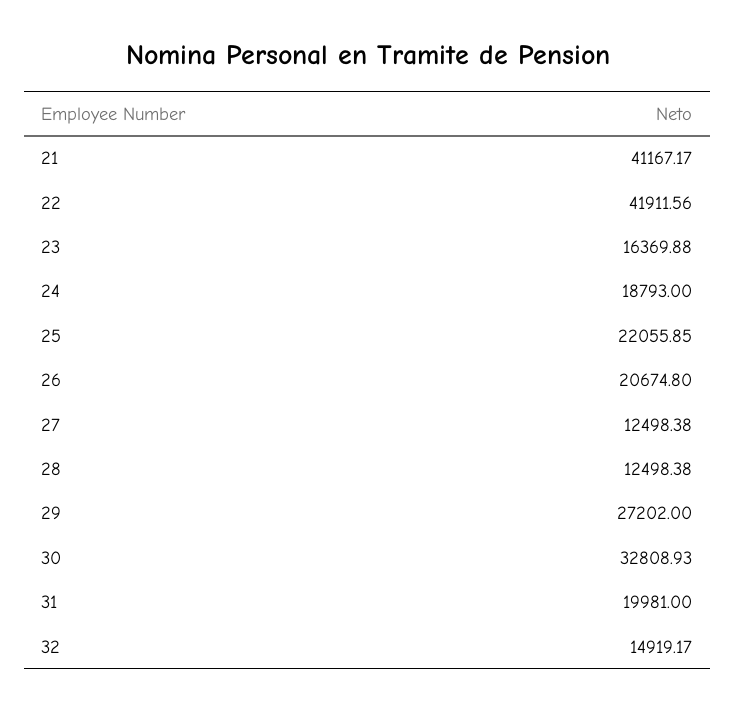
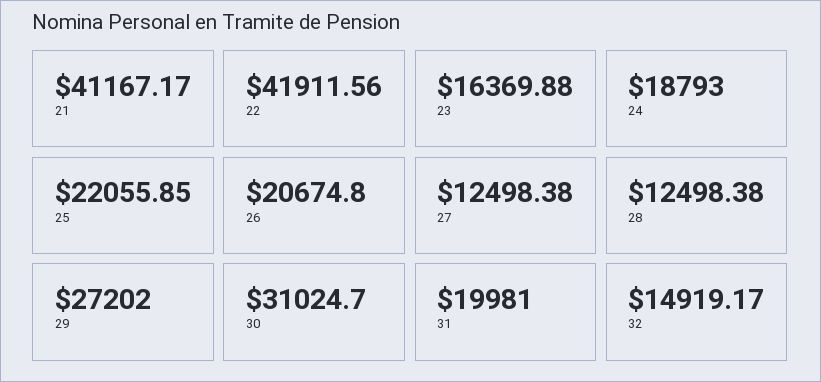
30: 32808.93 -> 31024.7

